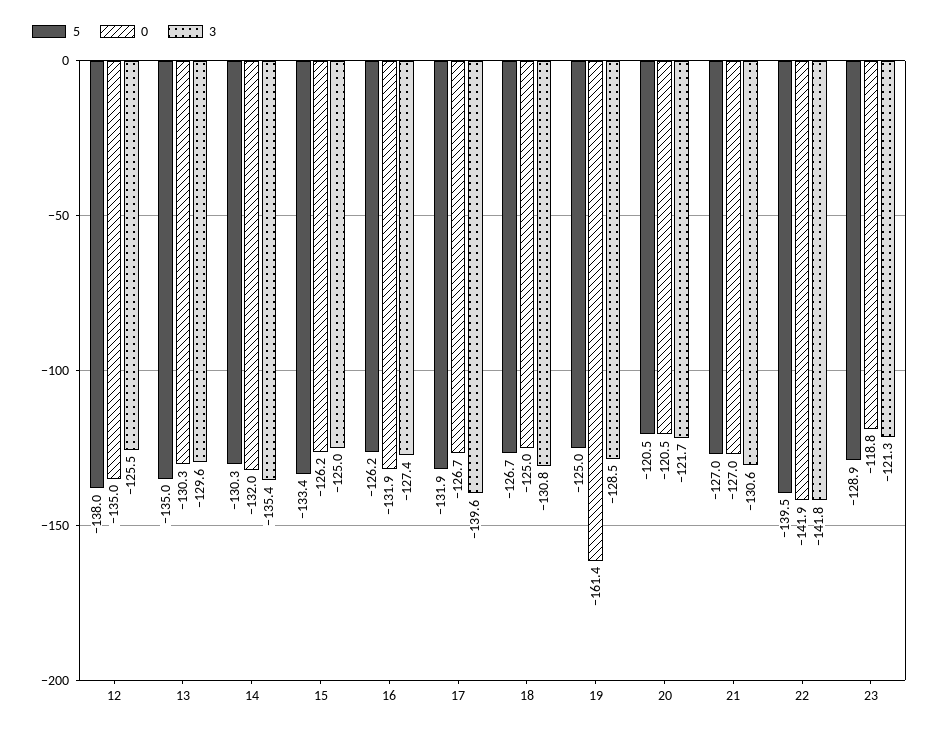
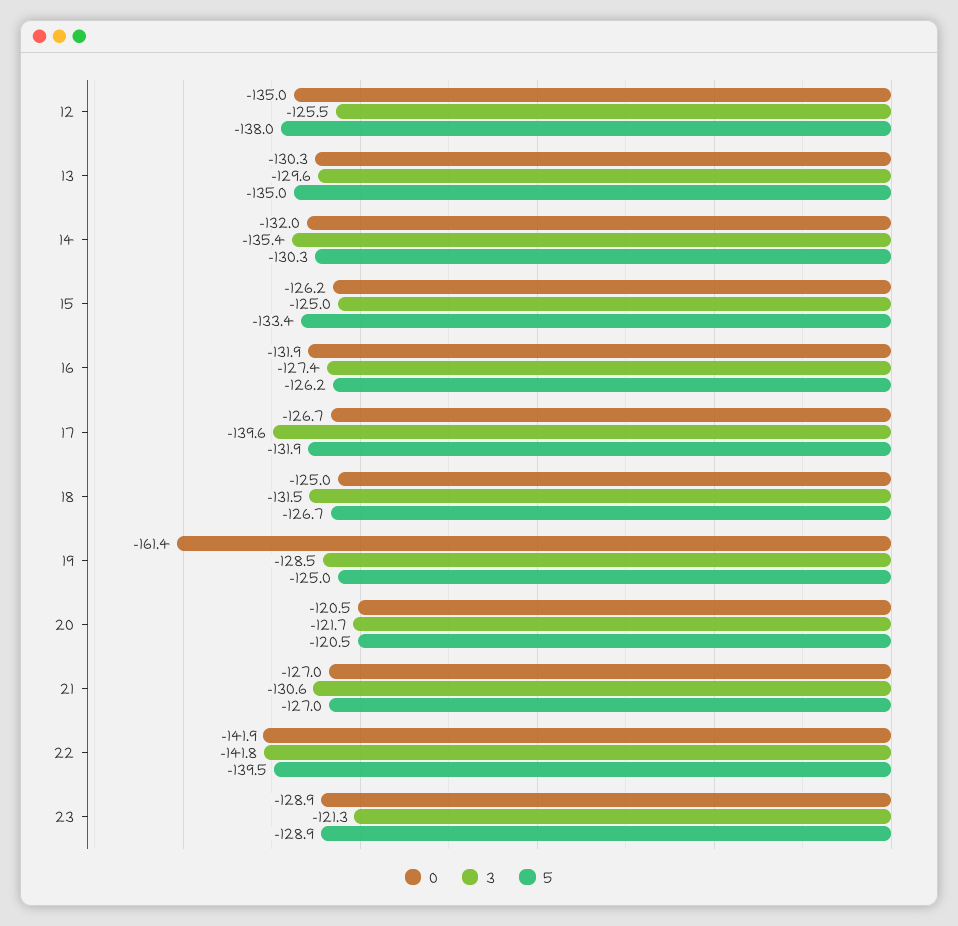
3, 18: -130.8 -> -131.5
0, 23: -118.8 -> -128.9

